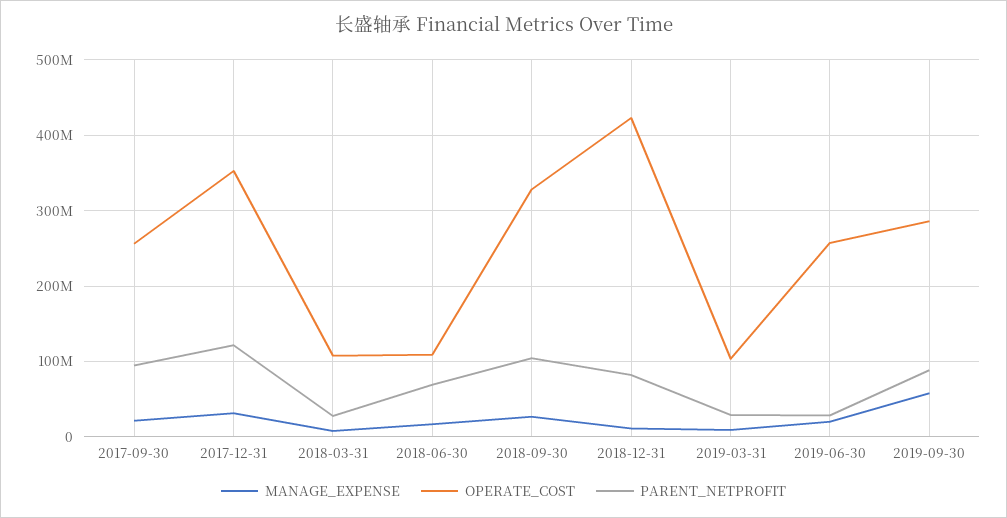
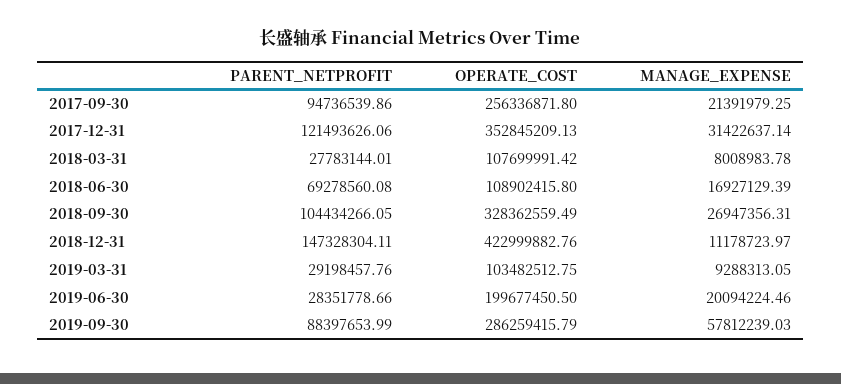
PARENT_NETPROFIT, 2018-12-31: 80000000 -> 147328304.11
OPERATE_COST, 2019-06-30: 260000000 -> 199677450.5

